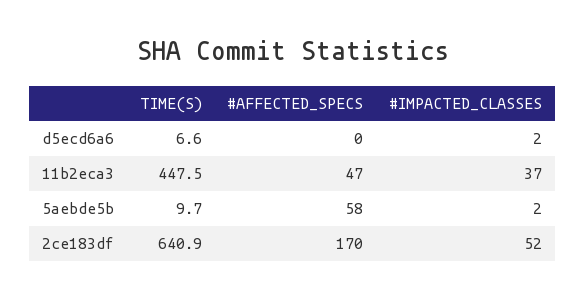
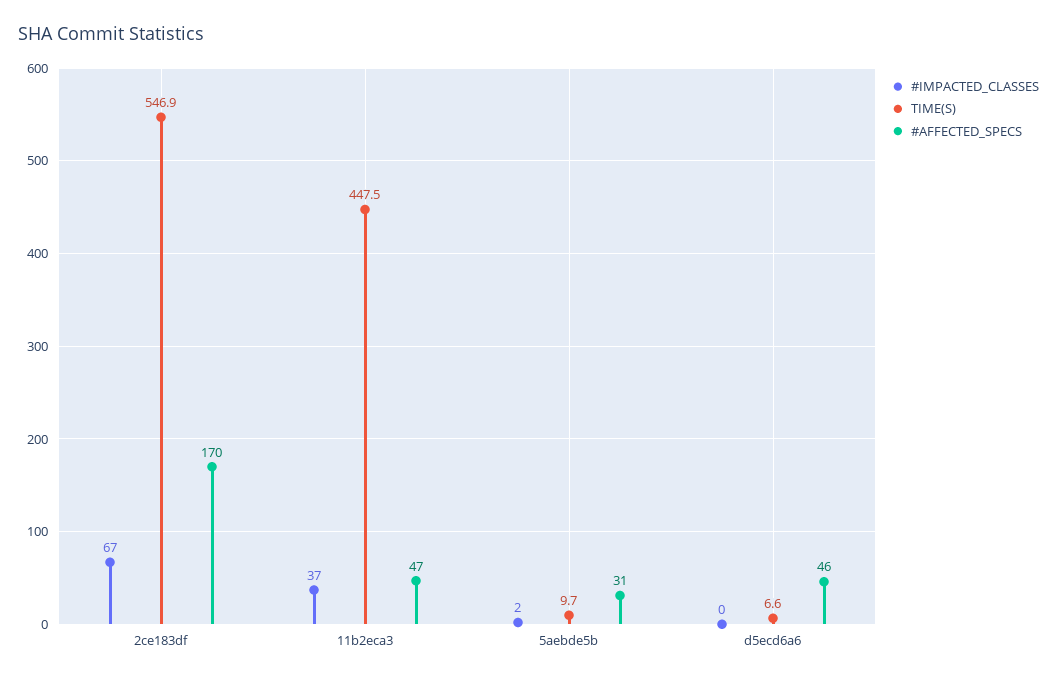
#AFFECTED_SPECS, d5ecd6a6: 0 -> 46
#IMPACTED_CLASSES, d5ecd6a6: 2 -> 0
#AFFECTED_SPECS, 5aebde5b: 58 -> 31
TIME(S), 2ce183df: 640.9 -> 546.9
#IMPACTED_CLASSES, 2ce183df: 52 -> 67

